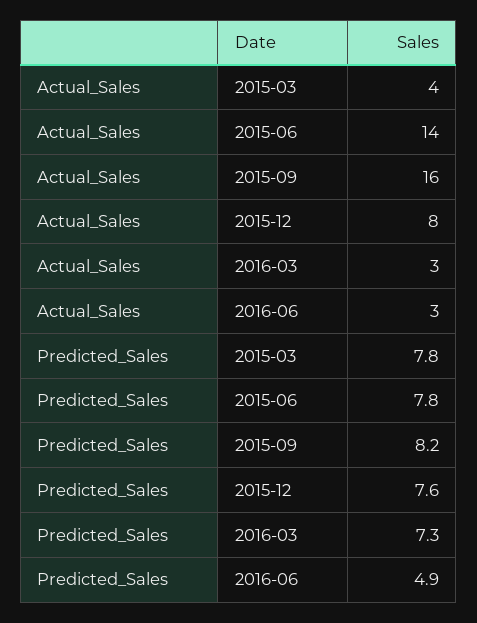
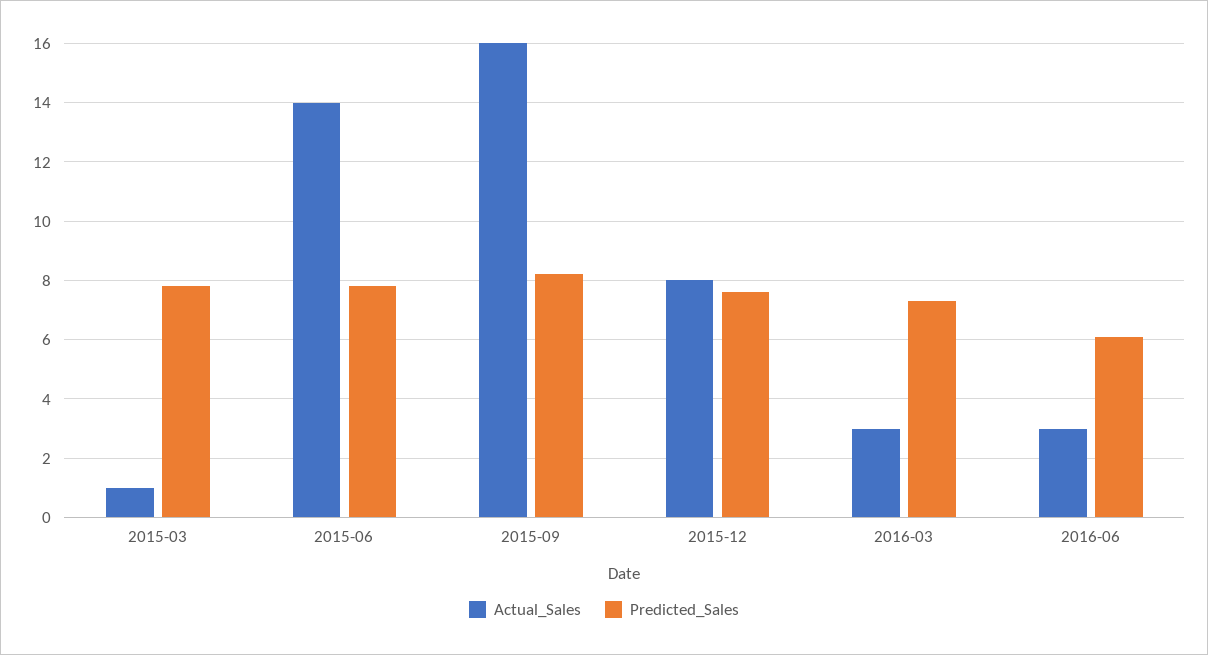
Actual_Sales, 2015-03: 4 -> 1
Predicted_Sales, 2016-06: 4.9 -> 6

